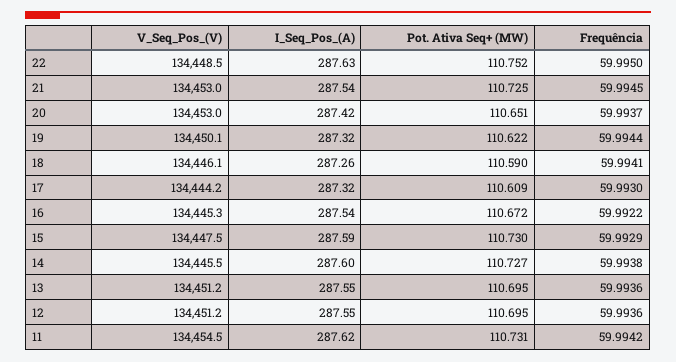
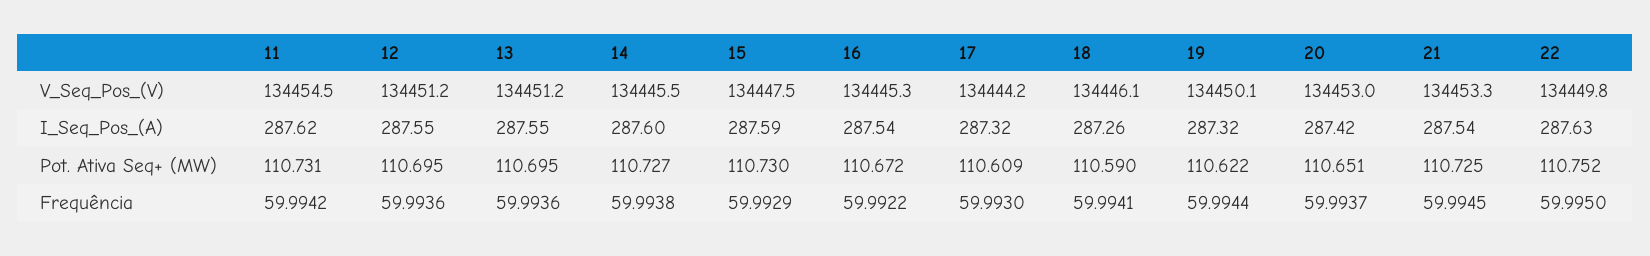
V_Seq_Pos_(V), 22: 134448.5 -> 134449.8
V_Seq_Pos_(V), 21: 134453 -> 134453.3

